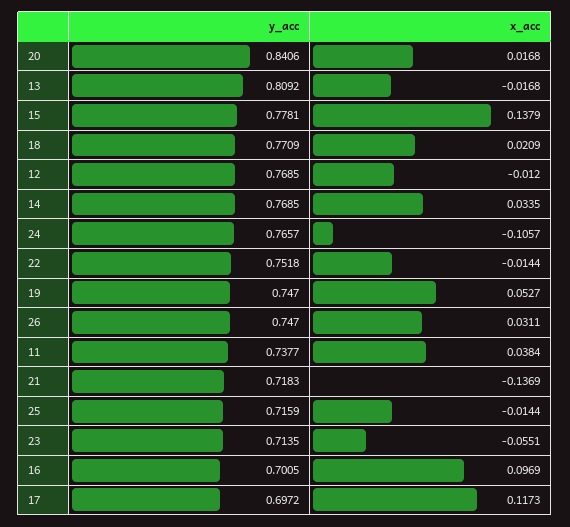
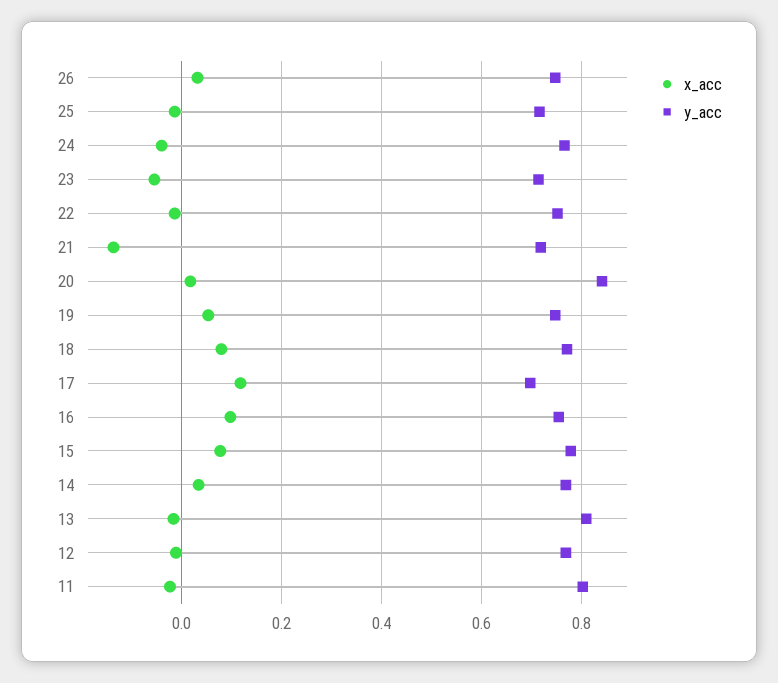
x_acc, 15: 0.1379 -> 0.08
x_acc, 18: 0.0209 -> 0.08
x_acc, 24: -0.1057 -> -0.04
y_acc, 11: 0.7377 -> 0.8
x_acc, 11: 0.0384 -> -0.02
y_acc, 16: 0.7005 -> 0.76

